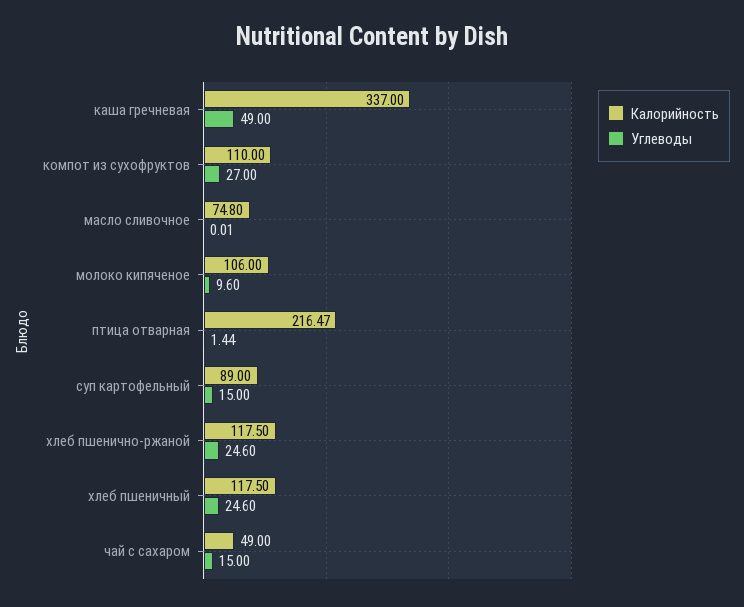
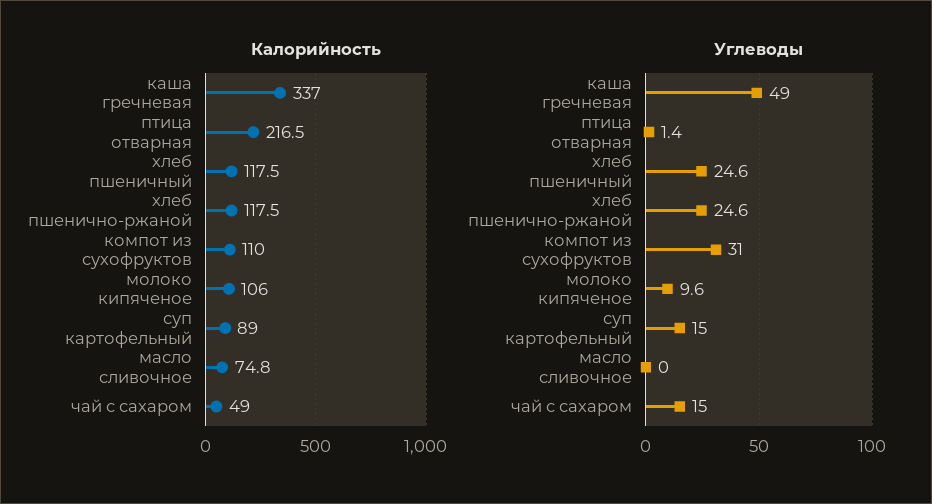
Углеводы, компот из сухофруктов: 27 -> 31

